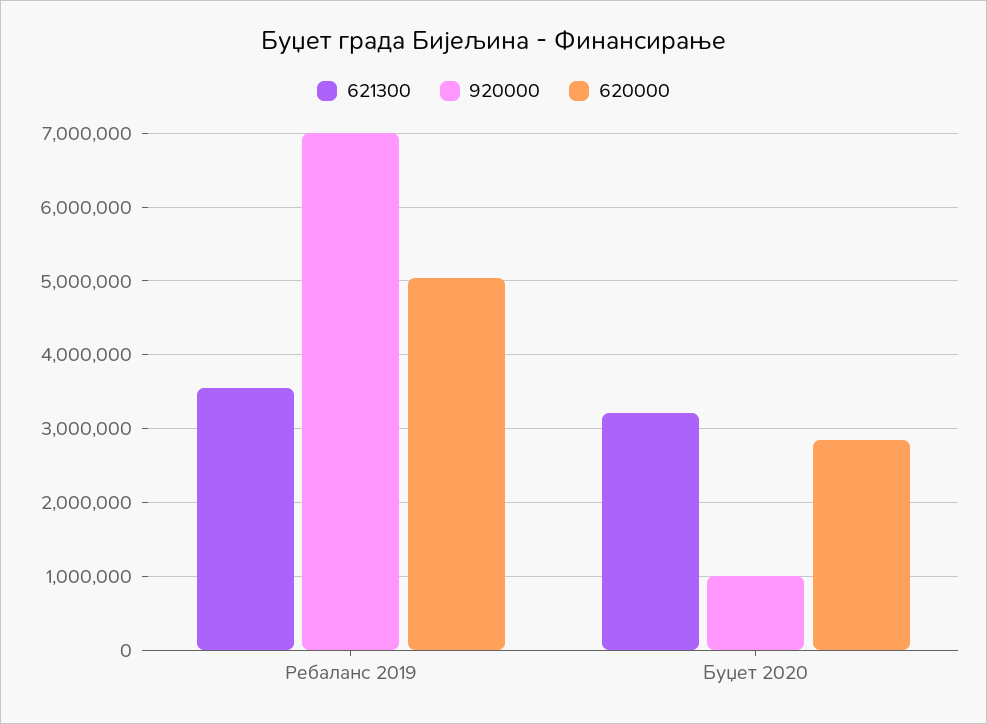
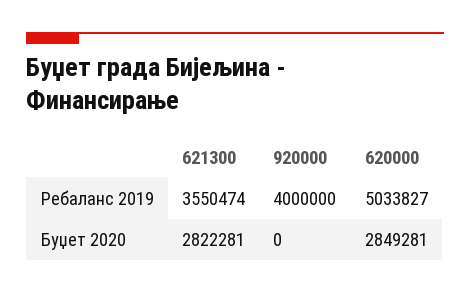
920000, Ребаланс 2019: 7000000 -> 4000000
621300, Буџет 2020: 3200000 -> 2822281
920000, Буџет 2020: 1000000 -> 0

